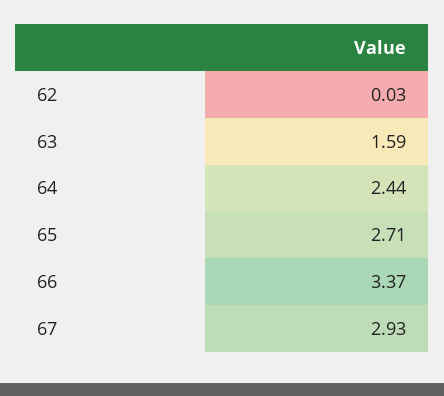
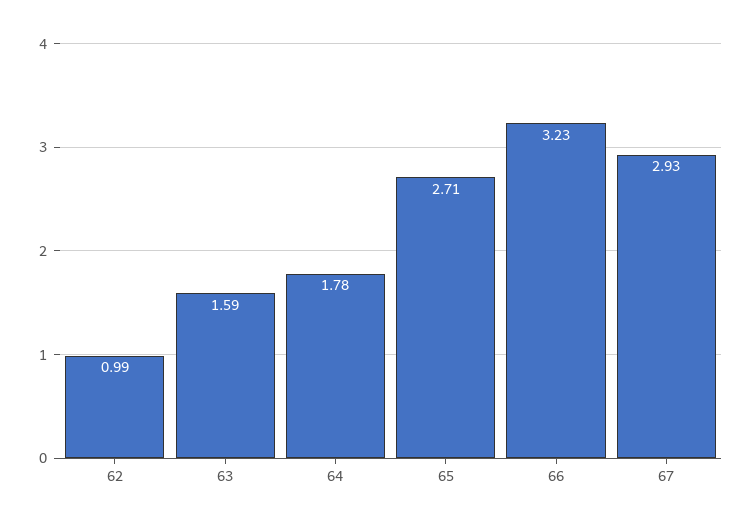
62: 0.03 -> 0.99
64: 2.44 -> 1.78
66: 3.37 -> 3.23

